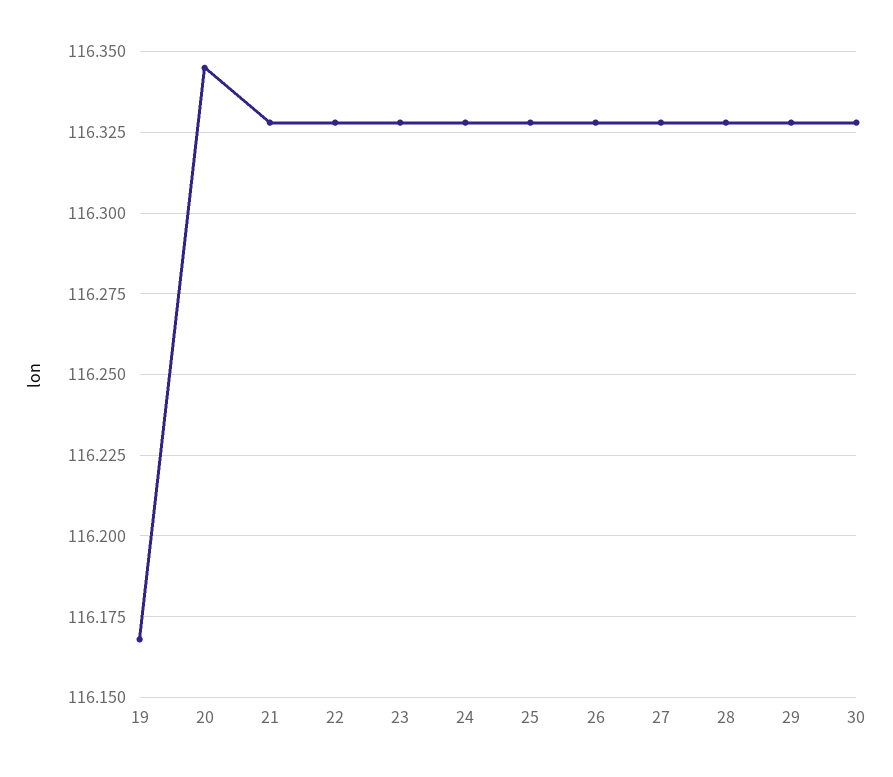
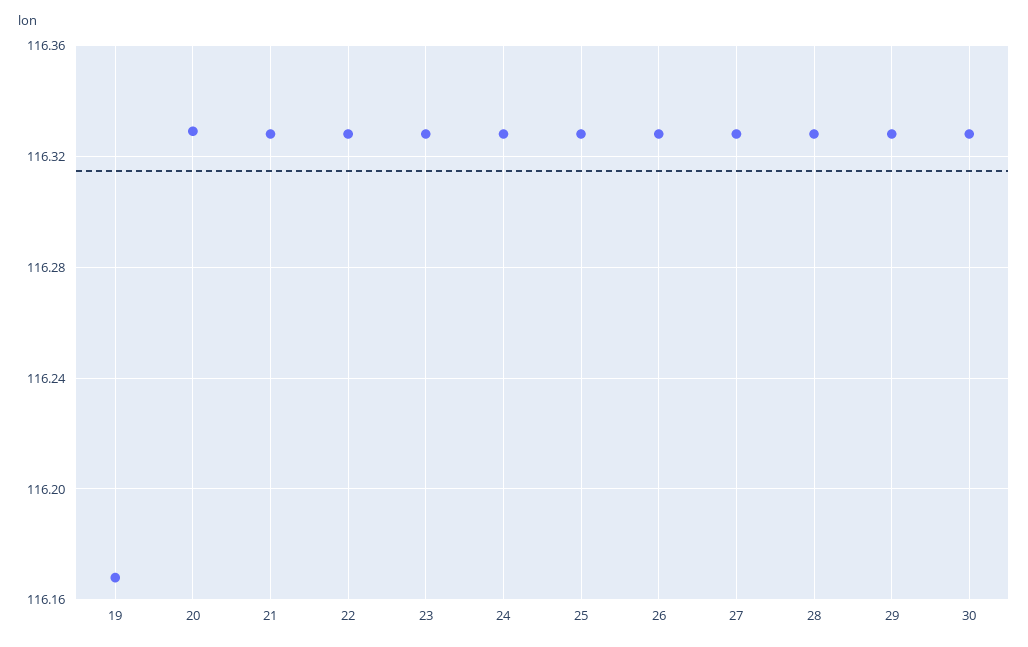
20: 116.345 -> 116.33

